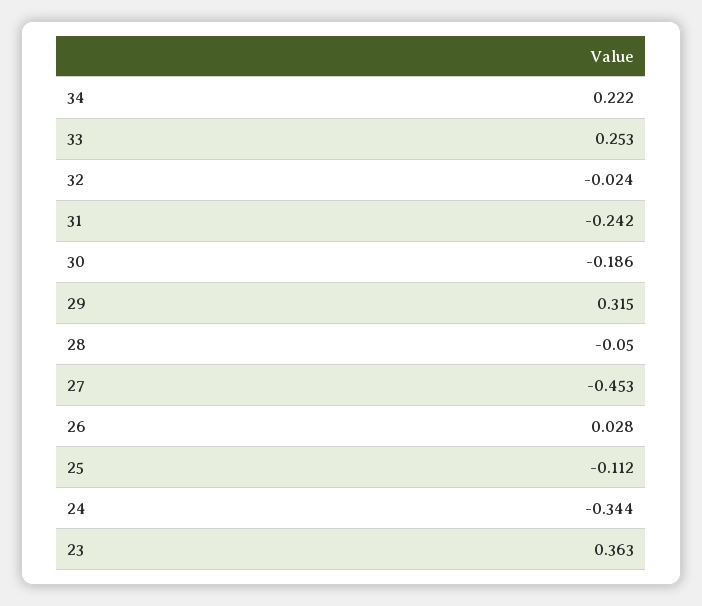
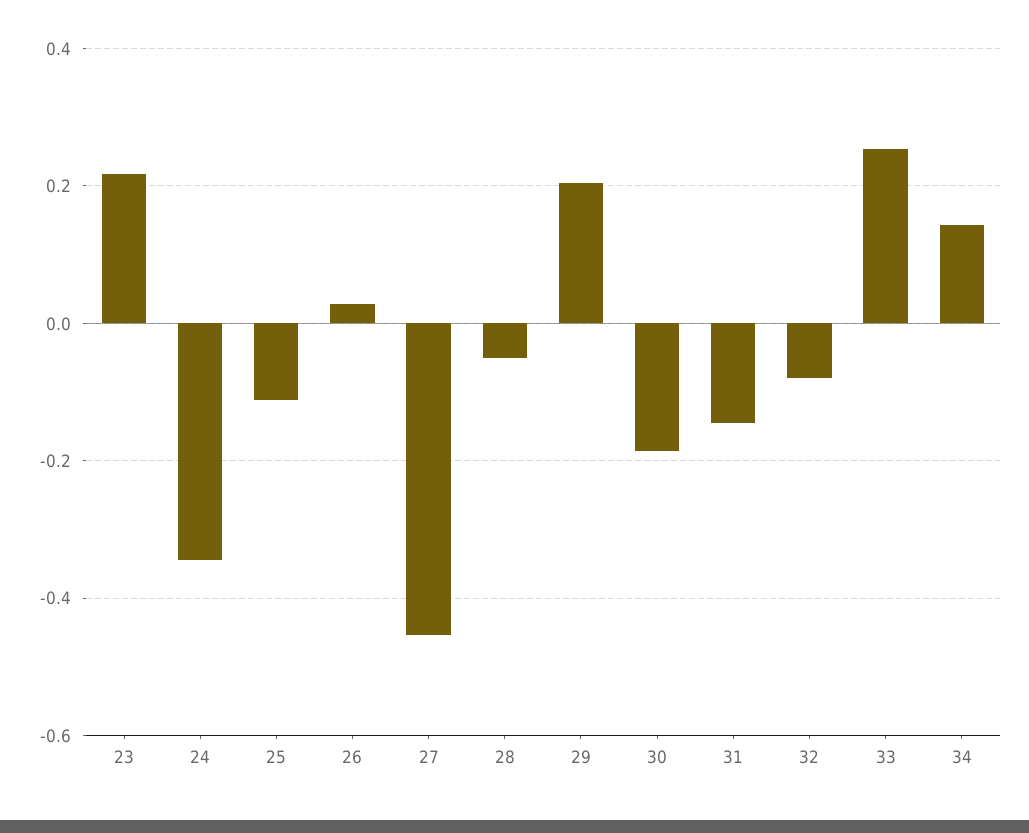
34: 0.222 -> 0.14
32: -0.024 -> -0.08
31: -0.242 -> -0.14
29: 0.315 -> 0.2
23: 0.363 -> 0.22

